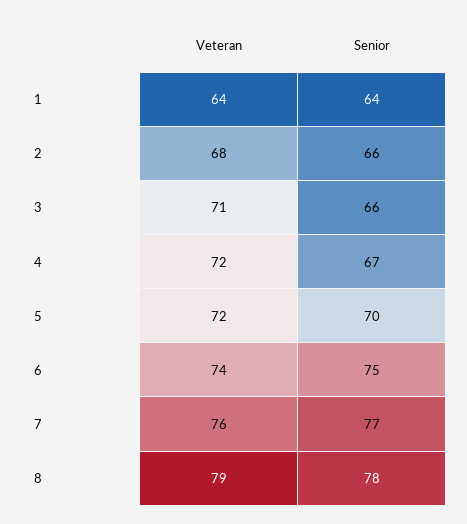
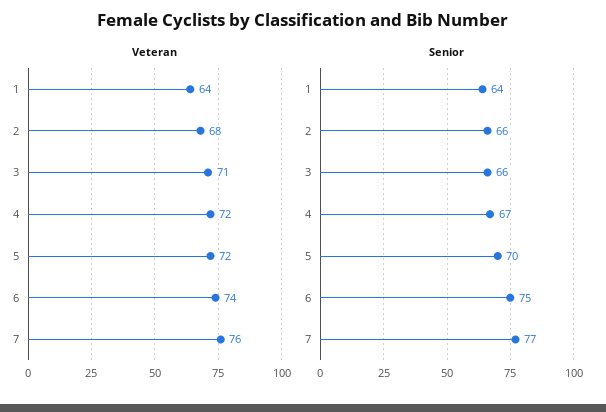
Veteran, 8: 79 -> none
Senior, 8: 78 -> none

